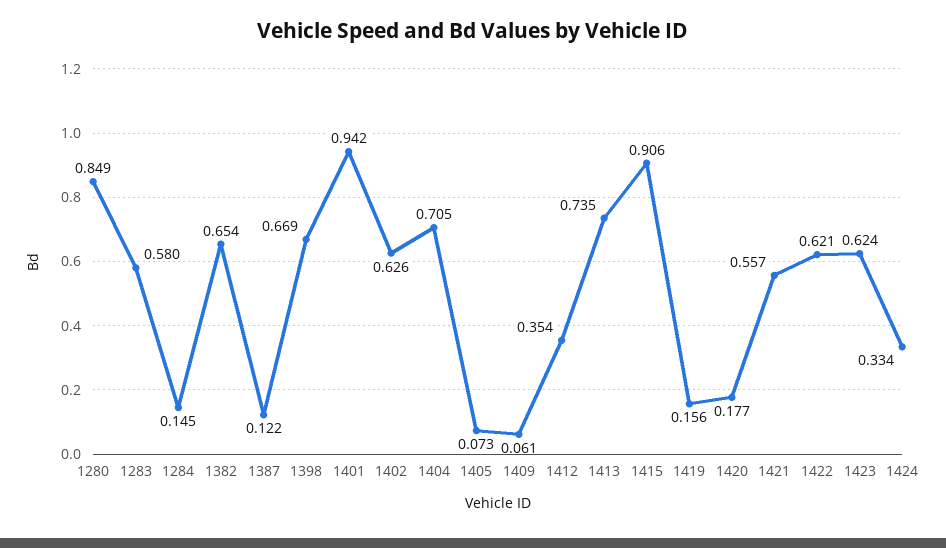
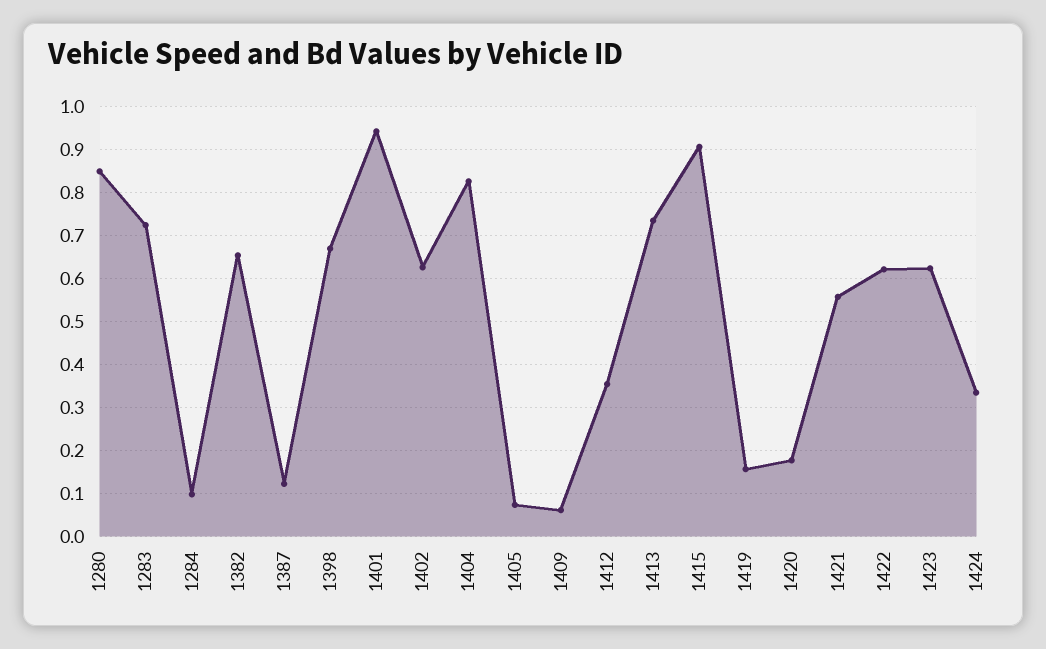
1283: 0.58 -> 0.72
1284: 0.145 -> 0.1
1404: 0.705 -> 0.82

